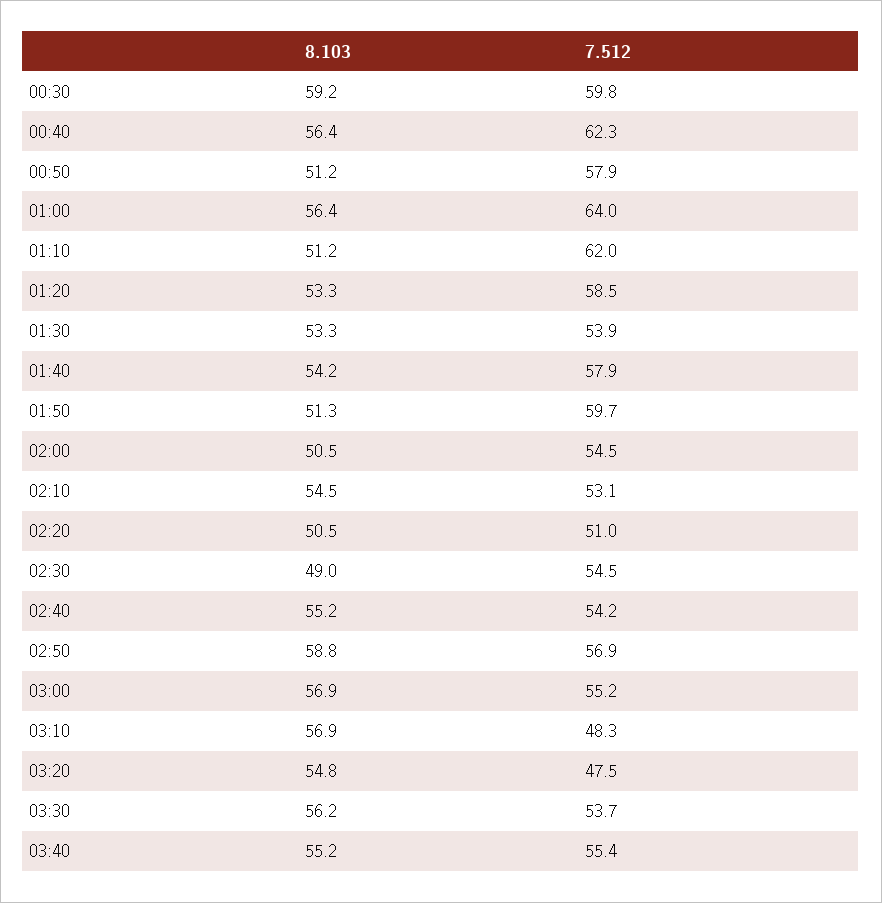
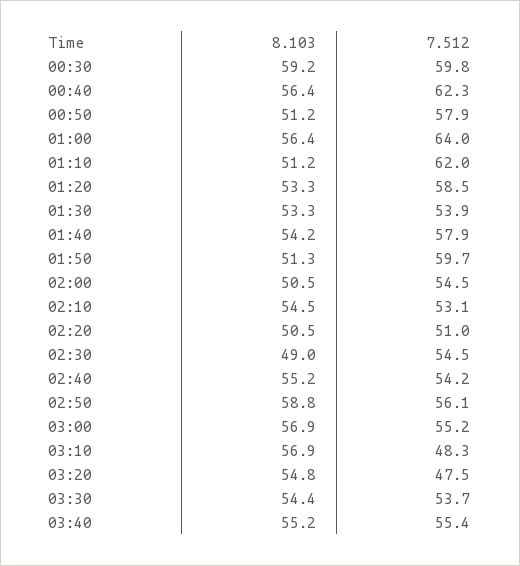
7.512, 02:50: 56.9 -> 56.1
8.103, 03:30: 56.2 -> 54.4

